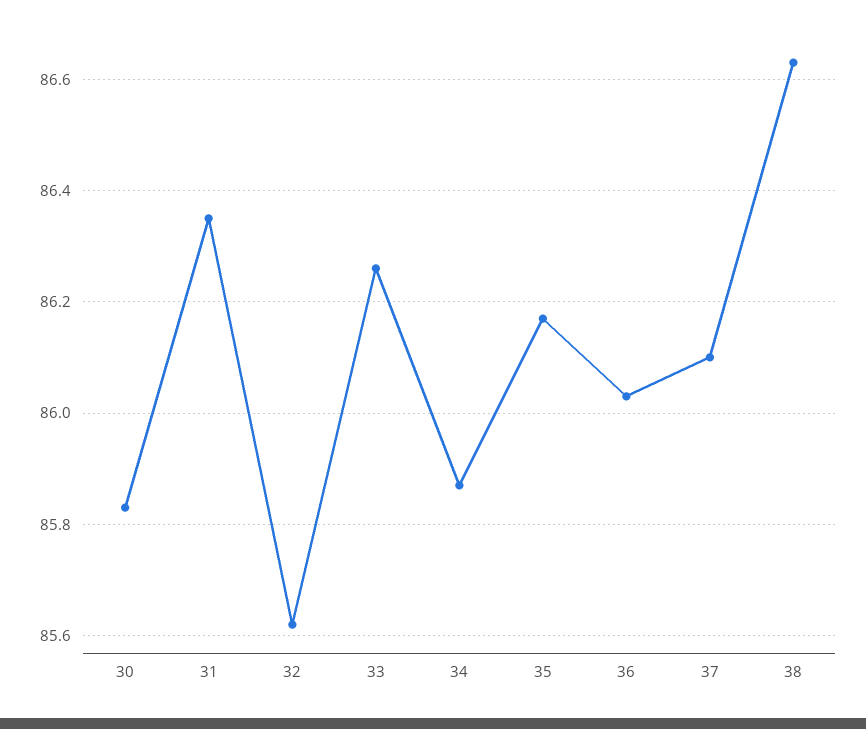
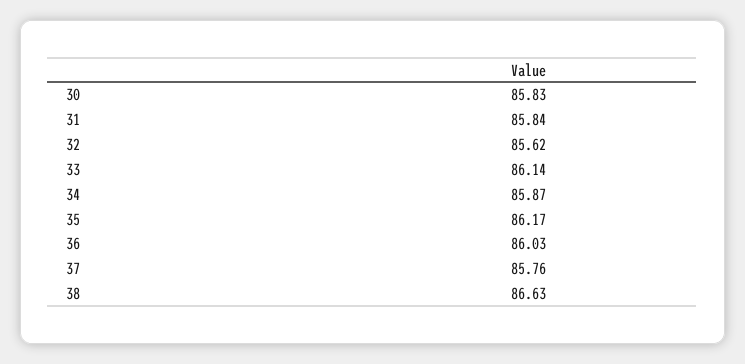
31: 86.35 -> 85.84
33: 86.25 -> 86.14
37: 86.1 -> 85.76

